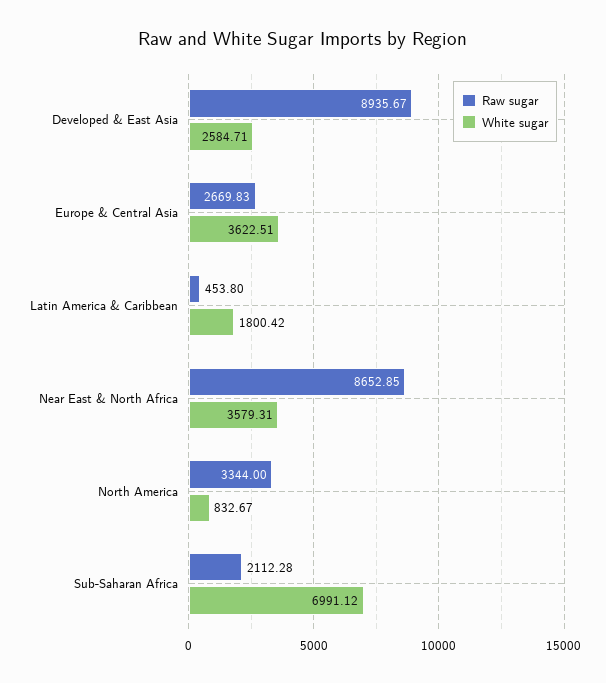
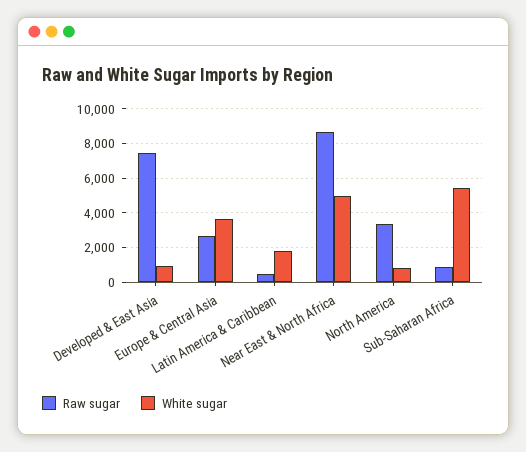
Raw sugar, Developed & East Asia: 8935.67 -> 7500
White sugar, Developed & East Asia: 2584.71 -> 1000
White sugar, Near East & North Africa: 3579.31 -> 5000
Raw sugar, Sub-Saharan Africa: 2112.28 -> 1000
White sugar, Sub-Saharan Africa: 6991.12 -> 5500

